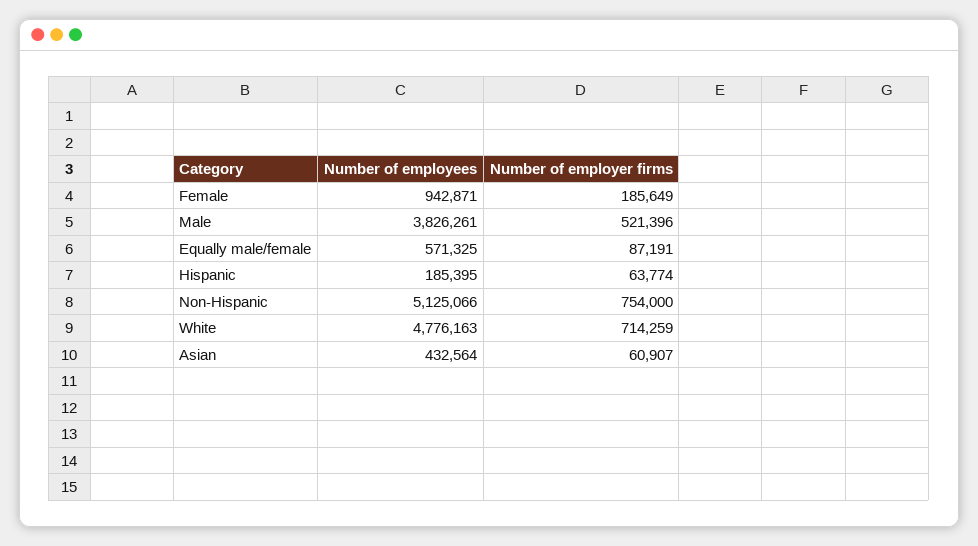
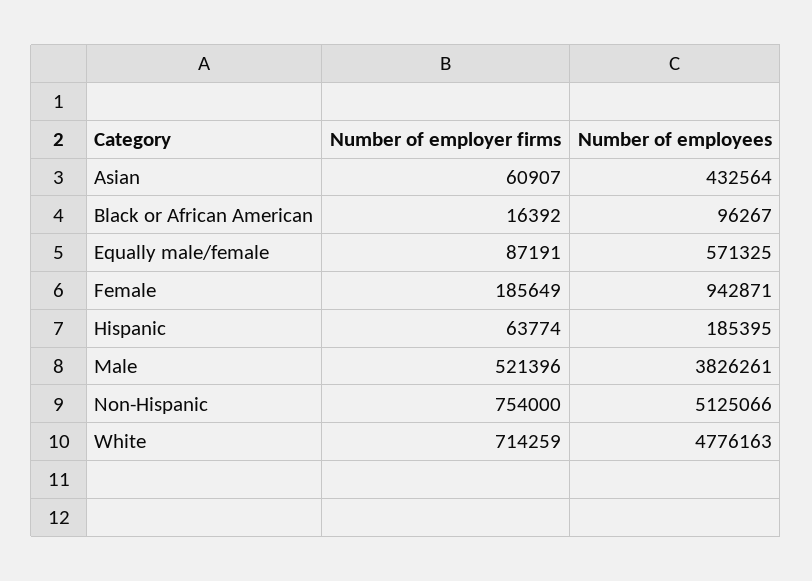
Number of employer firms, Black or African American: none -> 16392
Number of employees, Black or African American: none -> 96267

